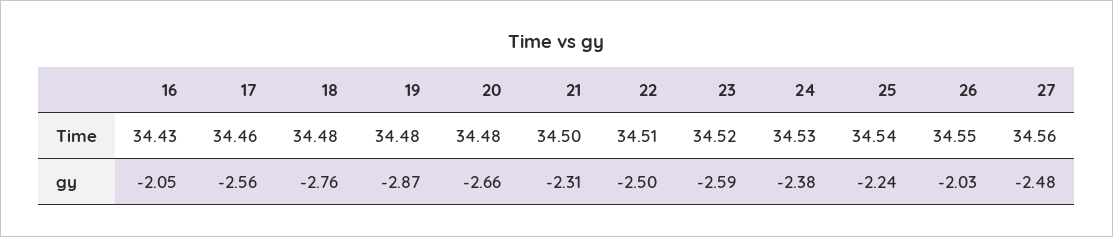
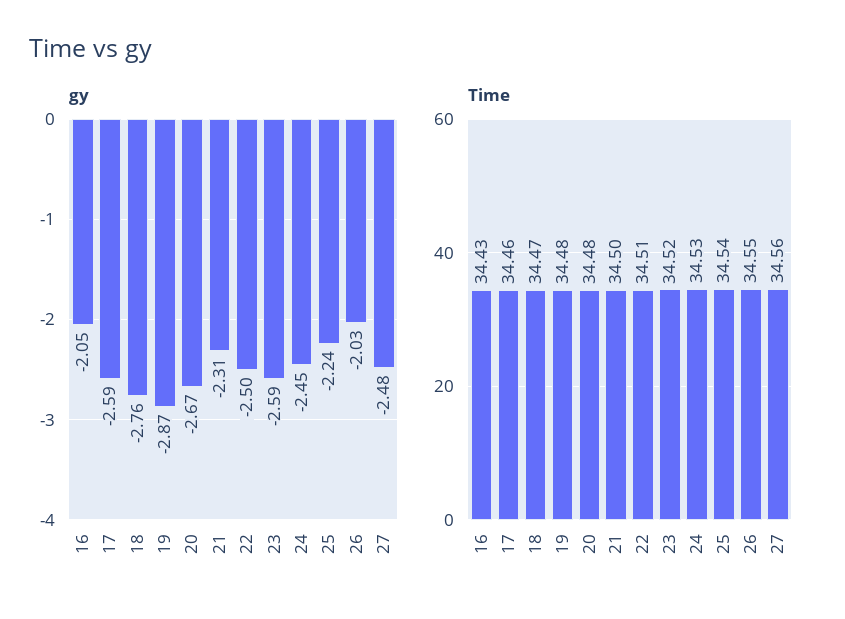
Time, 18: 34.48 -> 34.47
gy, 17: -2.56 -> -2.59
gy, 20: -2.66 -> -2.67
gy, 24: -2.38 -> -2.45

